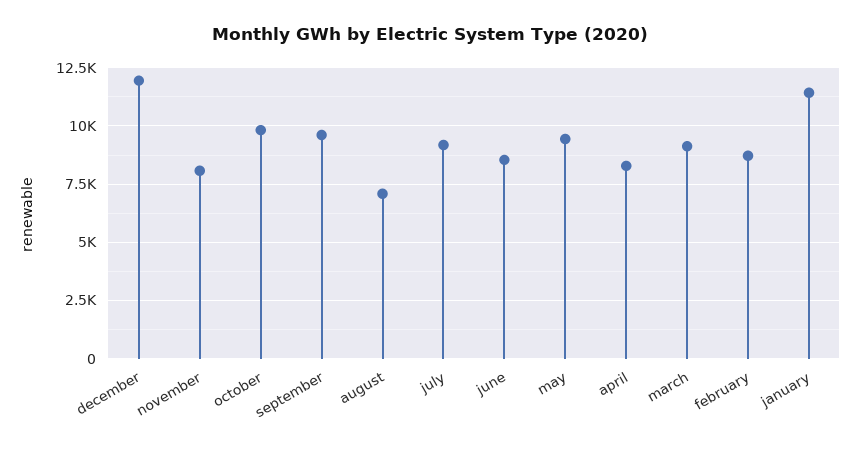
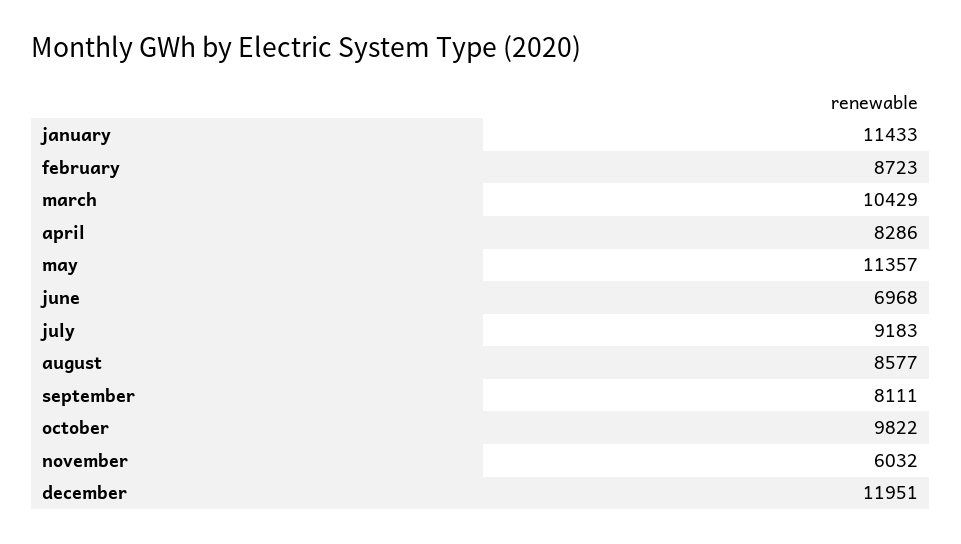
november: 8000 -> 6032
september: 9500 -> 8111
august: 7000 -> 8577
june: 8500 -> 6968
may: 9500 -> 11357
march: 9000 -> 10429

